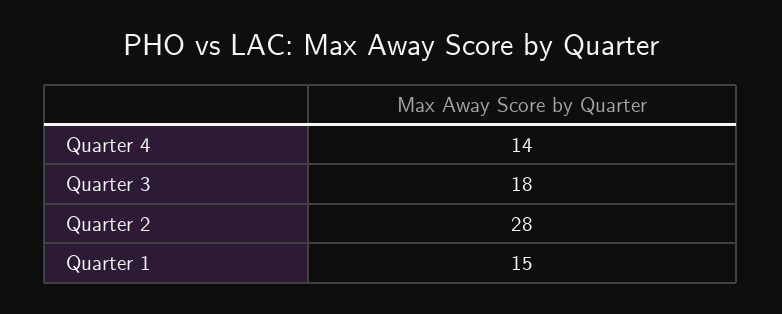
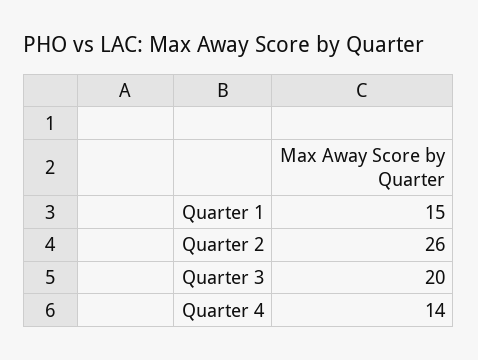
Quarter 3: 18 -> 20
Quarter 2: 28 -> 26

